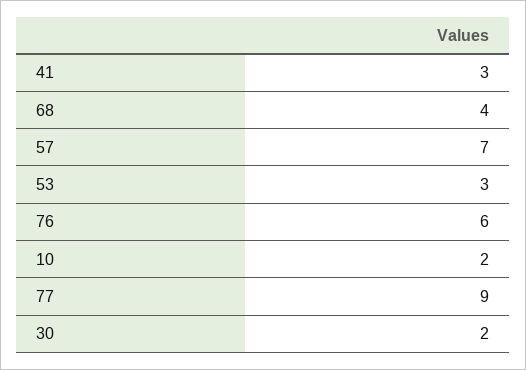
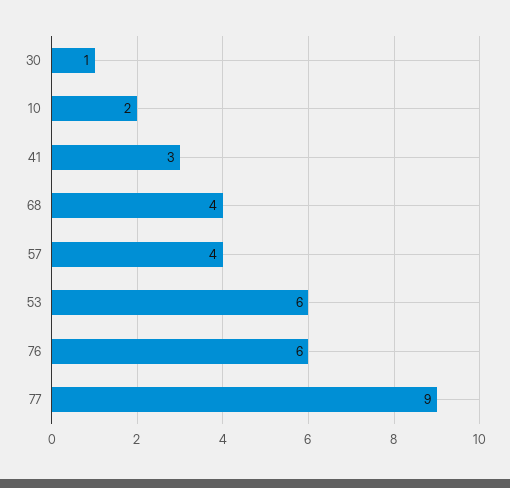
57: 7 -> 4
53: 3 -> 6
30: 2 -> 1

